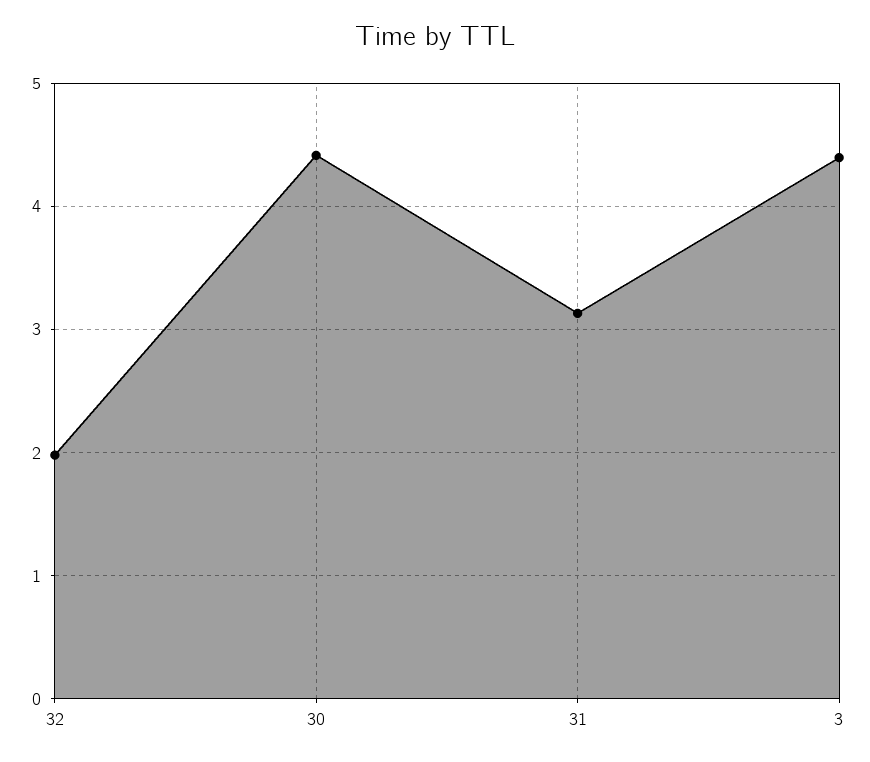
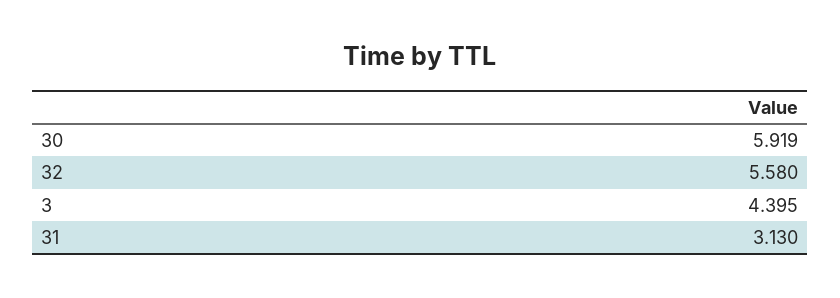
32: 2 -> 5.58
30: 4.4 -> 5.919

